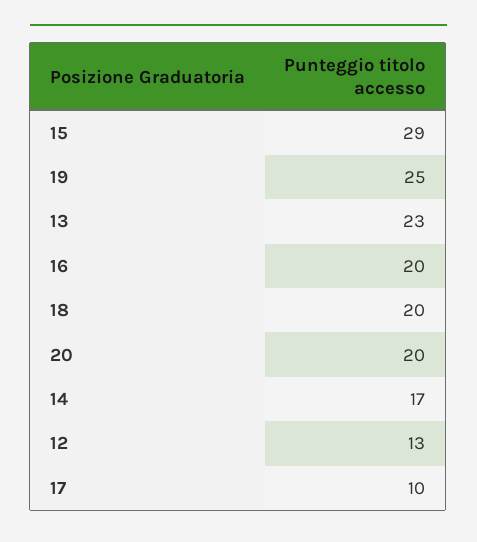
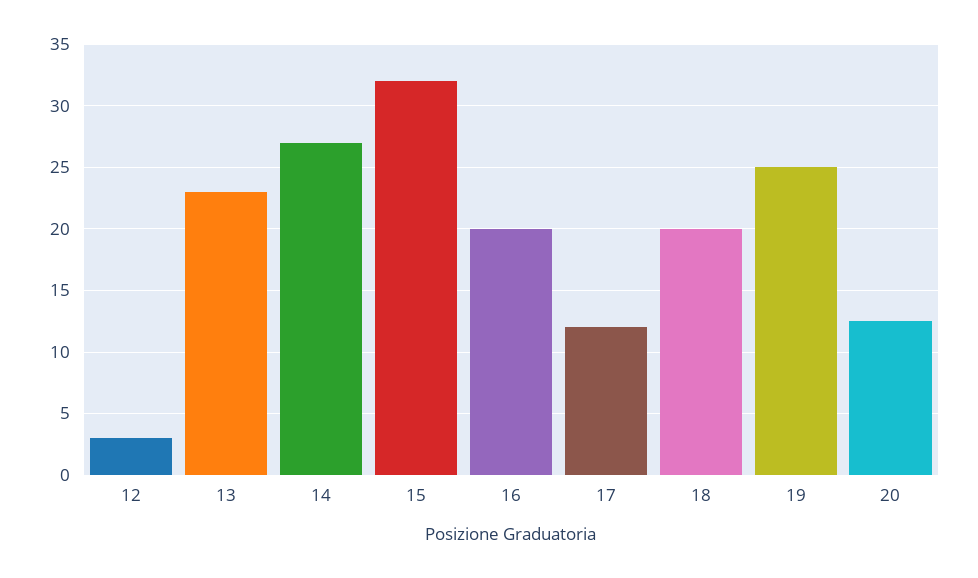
15: 29 -> 32
20: 20 -> 12.5
14: 17 -> 27
12: 13 -> 3
17: 10 -> 12

